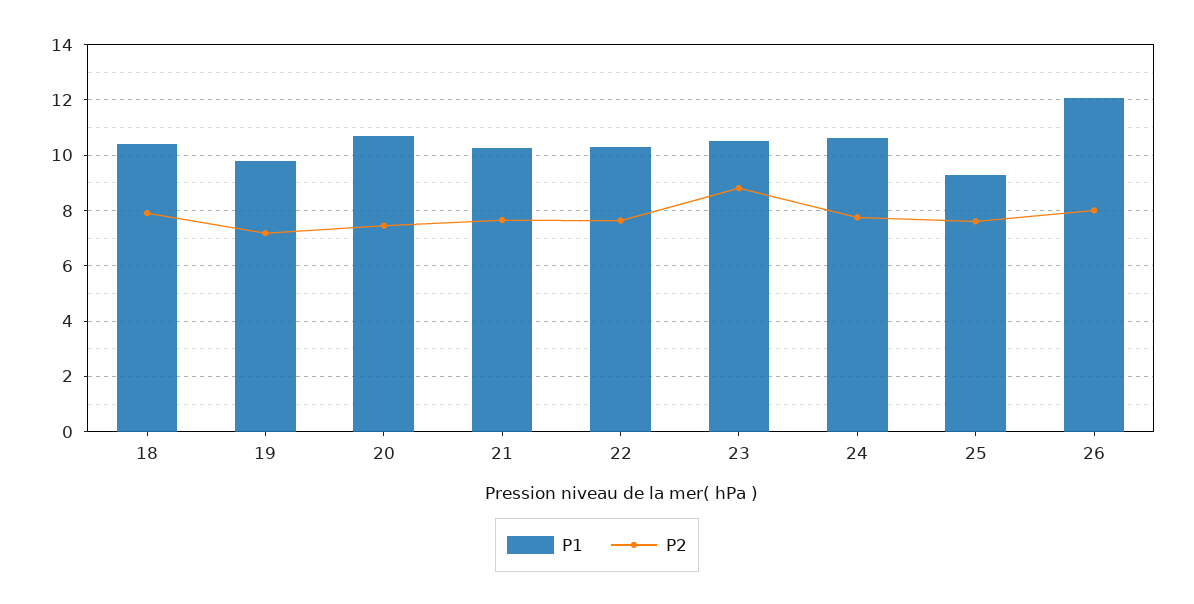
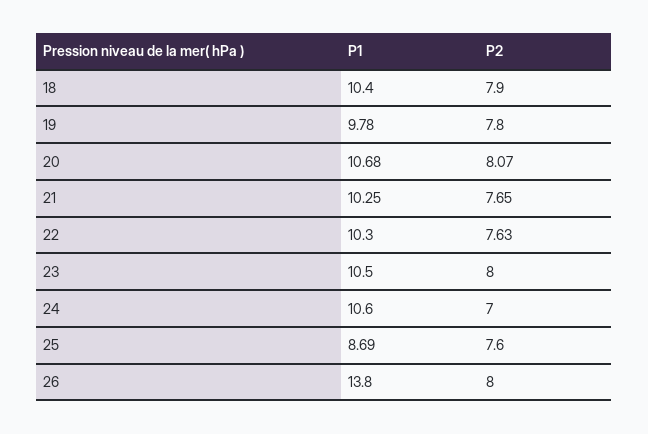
P2, 19: 7.25 -> 7.8
P2, 20: 7.5 -> 8.07
P2, 23: 8.75 -> 8
P2, 24: 7.75 -> 7
P1, 25: 9.25 -> 8.69
P1, 26: 12 -> 13.8

